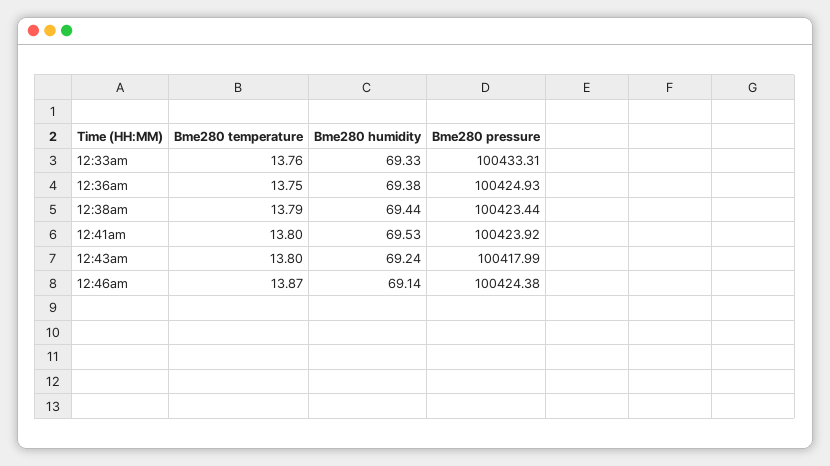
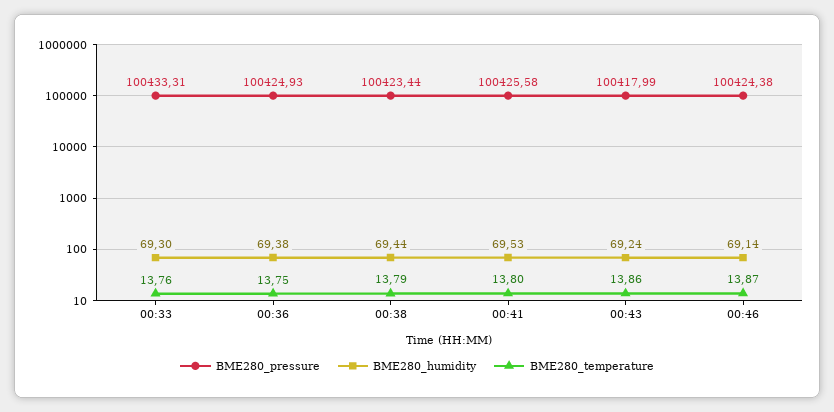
Bme280 humidity, 12:33am: 69.33 -> 69.3
Bme280 pressure, 12:41am: 100423.92 -> 100425.58
Bme280 temperature, 12:43am: 13.8 -> 13.86

